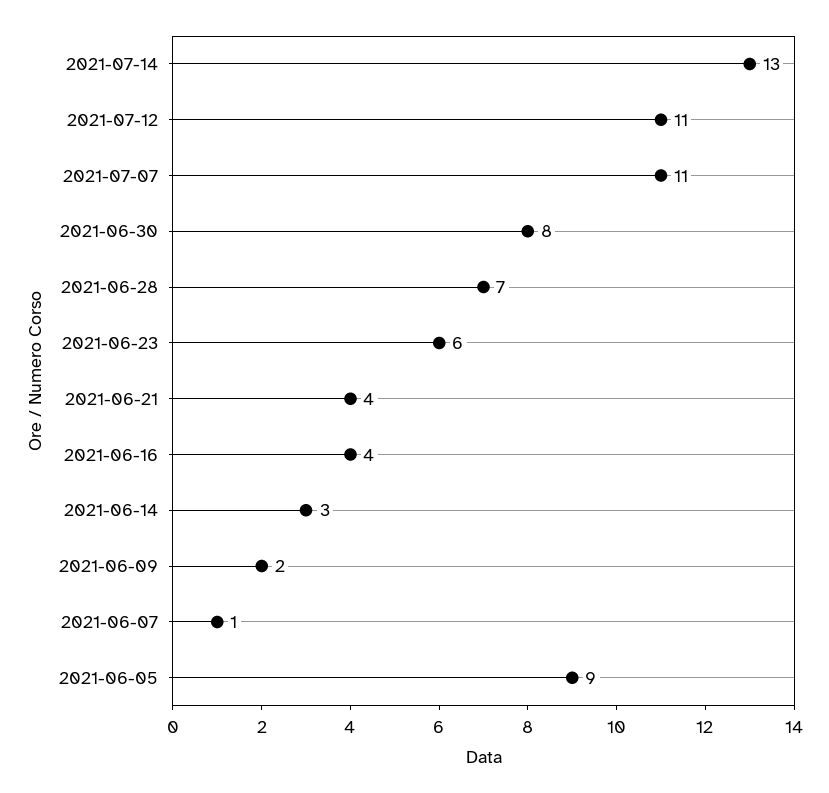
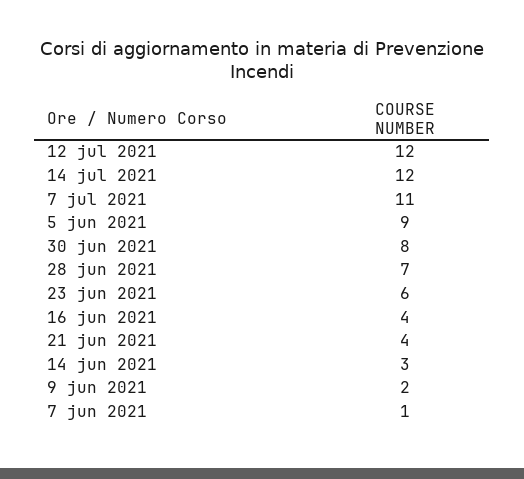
2021-07-14: 13 -> 12
2021-07-12: 11 -> 12

